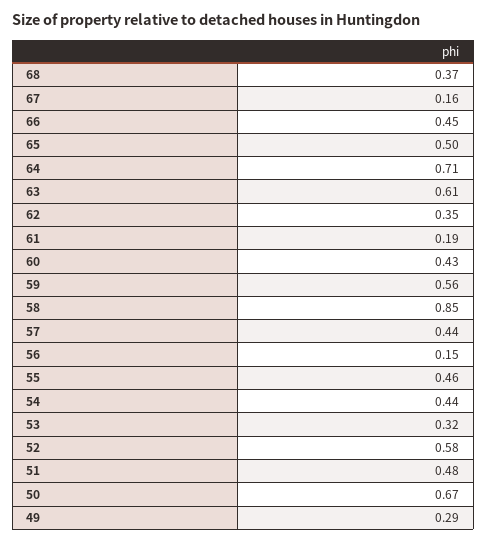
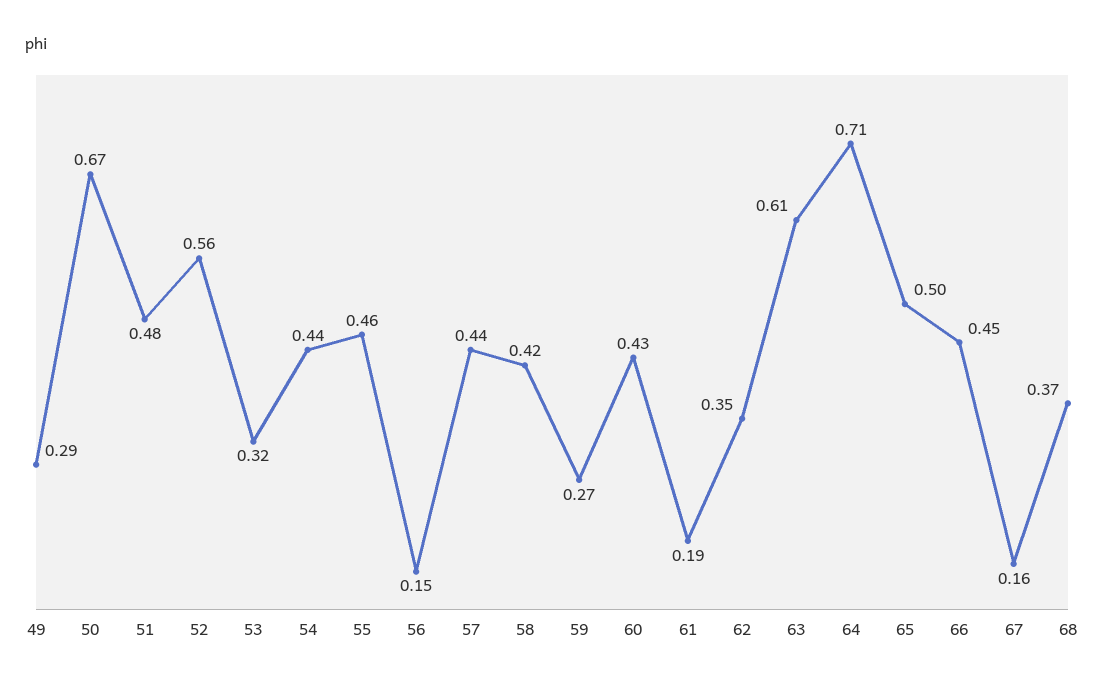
59: 0.56 -> 0.27
58: 0.85 -> 0.42
52: 0.58 -> 0.56

